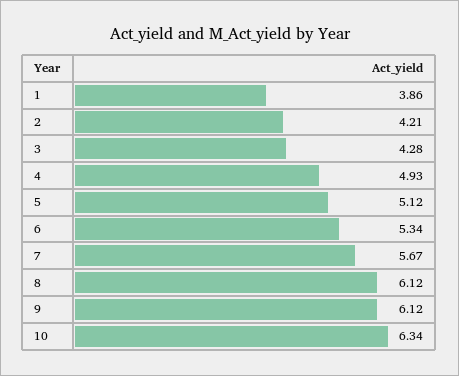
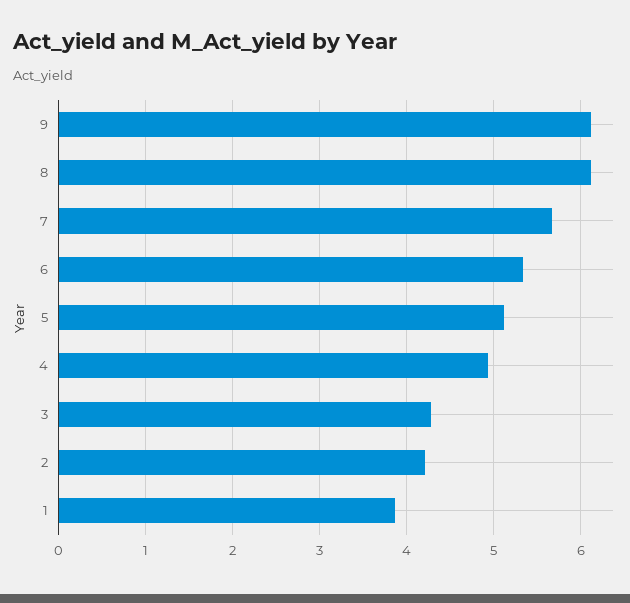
10: 6.34 -> none

